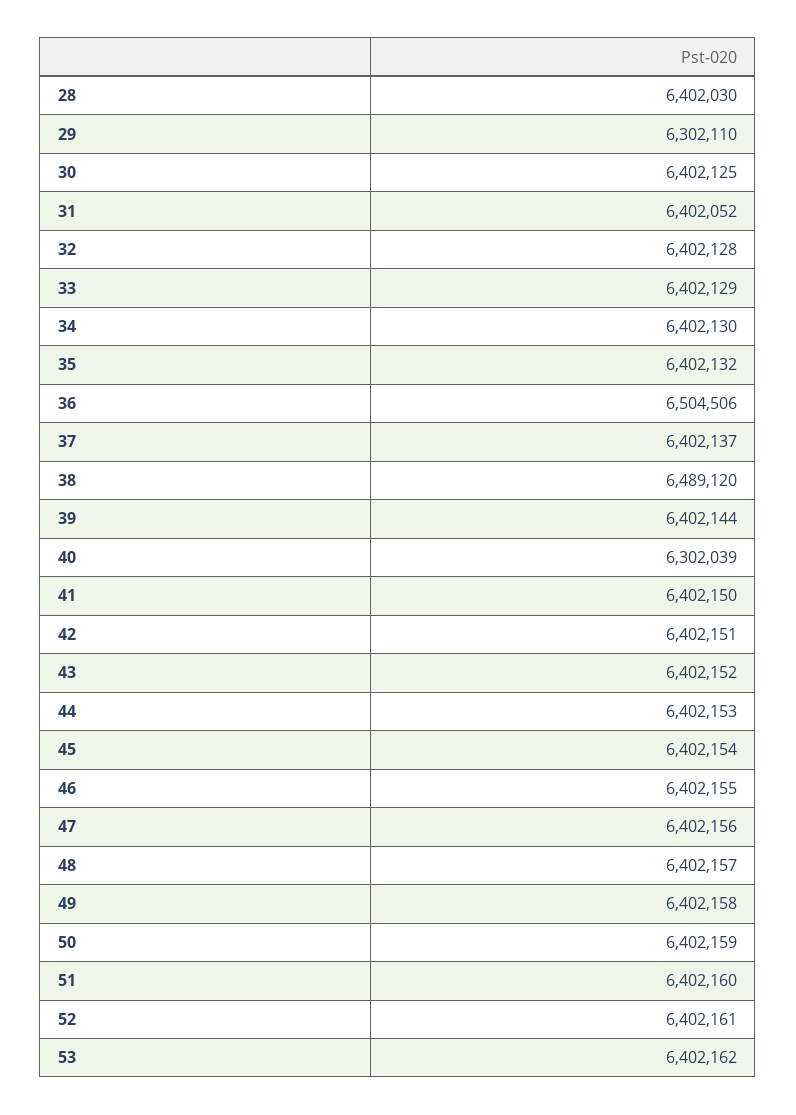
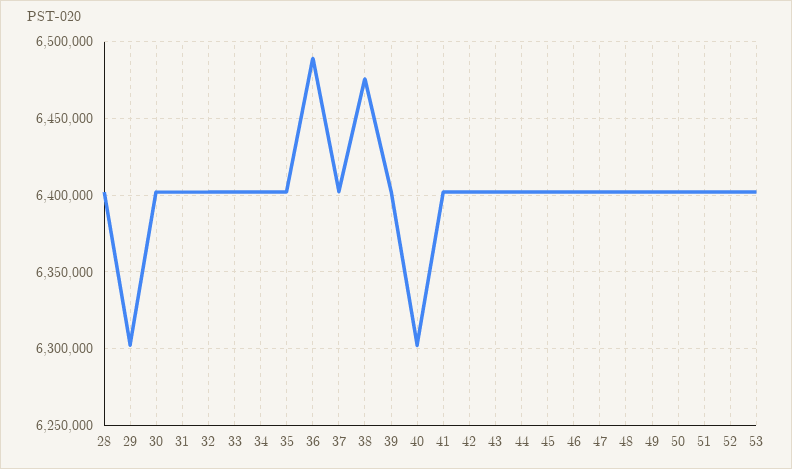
36: 6504506 -> 6490000
38: 6489120 -> 6475000

